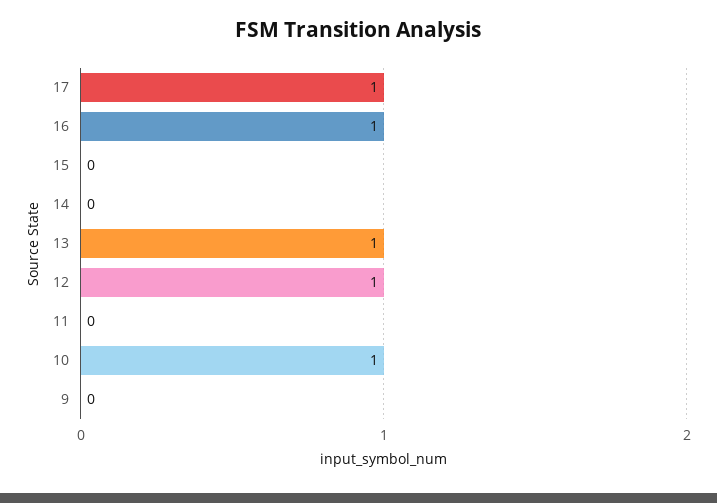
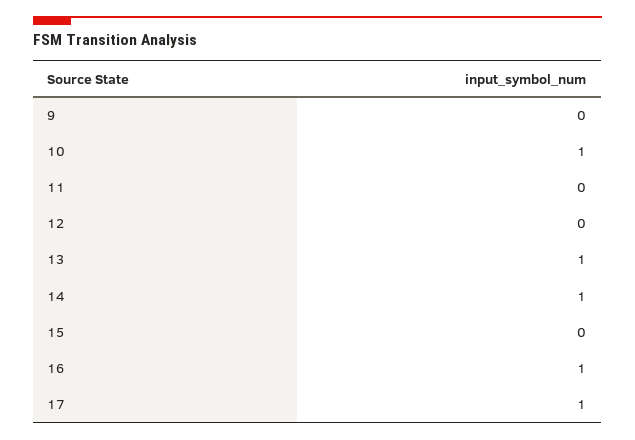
14: 0 -> 1
12: 1 -> 0

